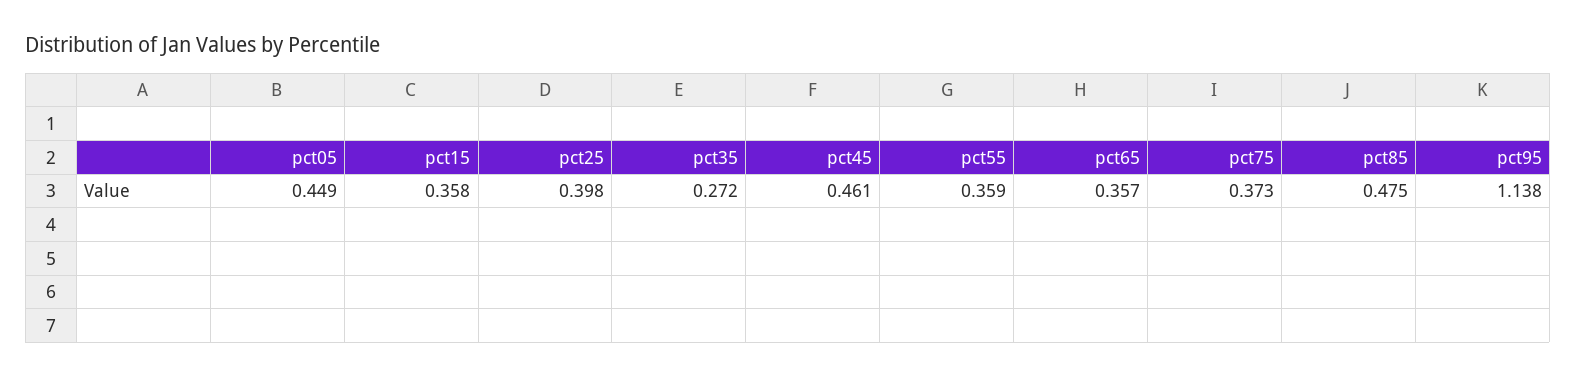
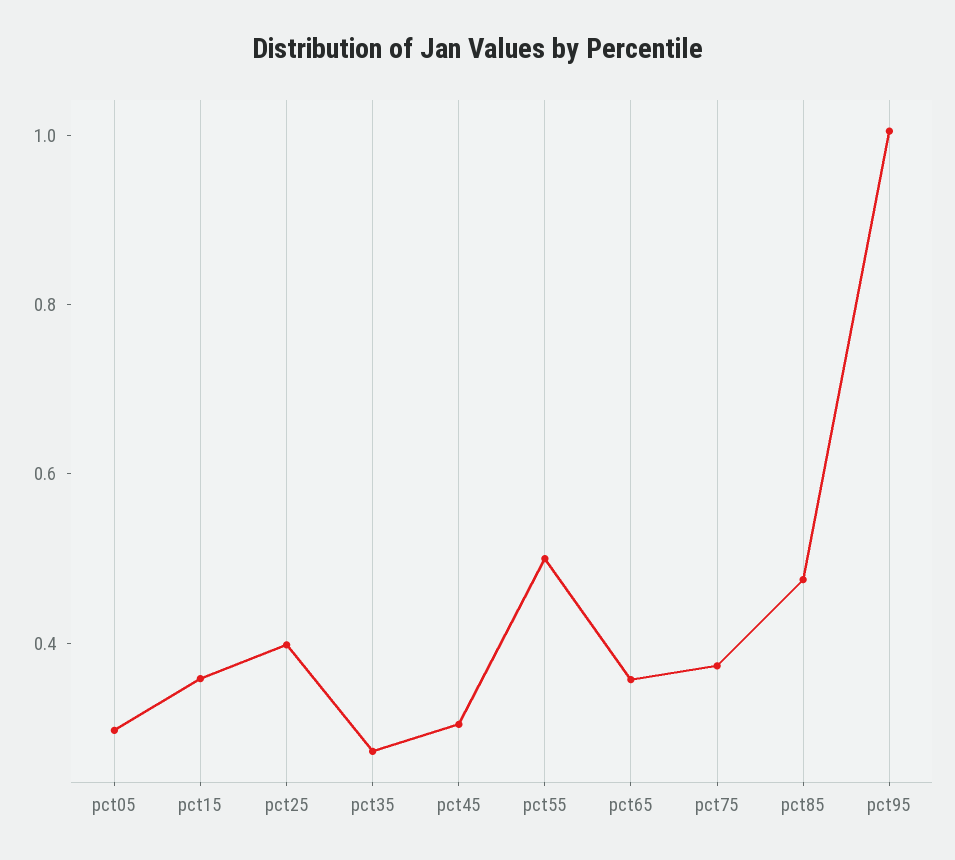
pct05: 0.449 -> 0.3
pct45: 0.461 -> 0.3
pct55: 0.359 -> 0.5
pct95: 1.138 -> 1

